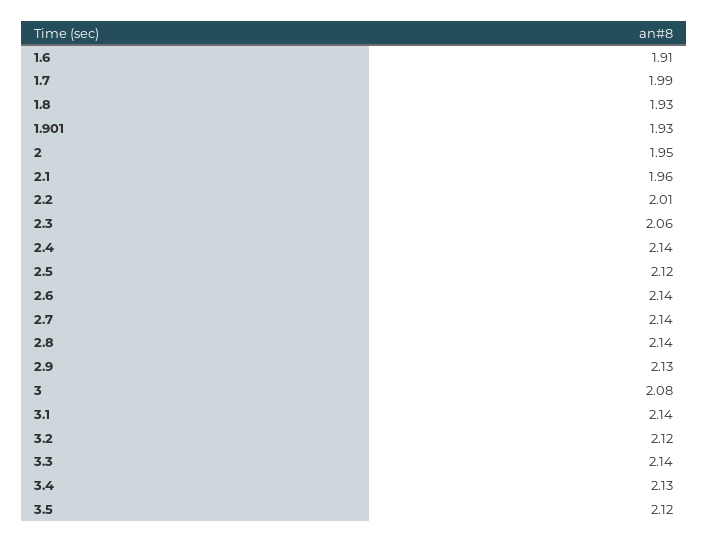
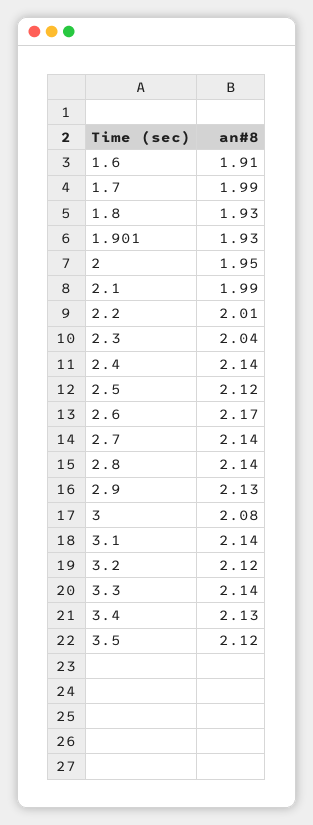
2.1: 1.96 -> 1.99
2.3: 2.06 -> 2.04
2.6: 2.14 -> 2.17

